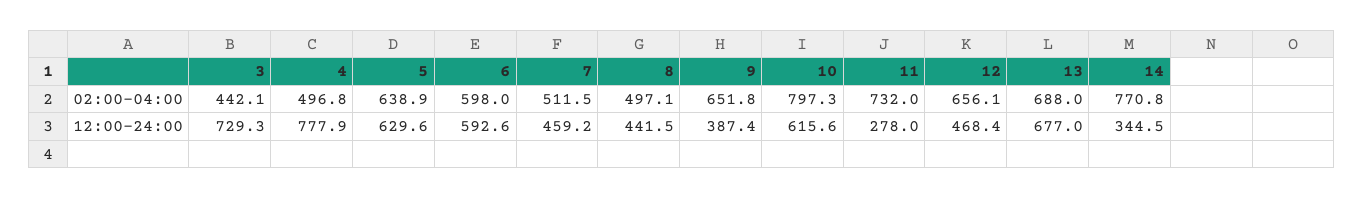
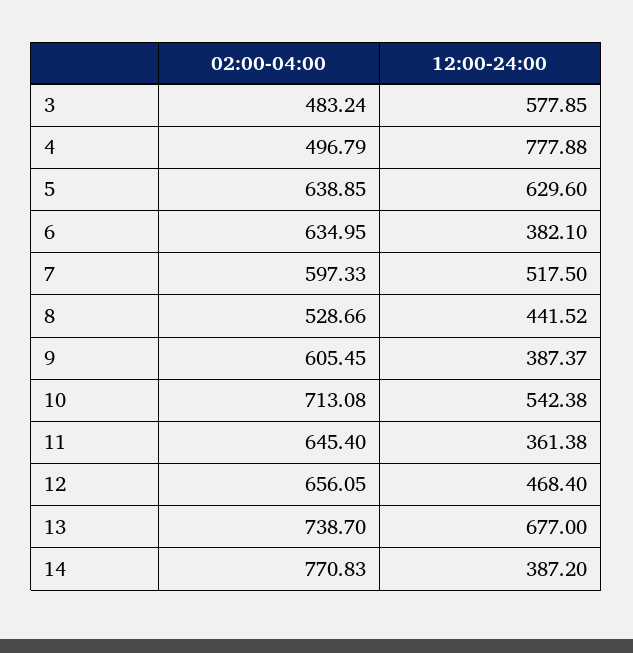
3, 02:00-04:00: 442.1 -> 483.24
6, 02:00-04:00: 598 -> 634.95
7, 02:00-04:00: 511.5 -> 597.33
8, 02:00-04:00: 497.1 -> 528.66
9, 02:00-04:00: 651.8 -> 605.45
10, 02:00-04:00: 797.3 -> 713.08
11, 02:00-04:00: 732 -> 645.4
13, 02:00-04:00: 688 -> 738.7
3, 12:00-24:00: 729.3 -> 577.85
6, 12:00-24:00: 592.6 -> 382.1
7, 12:00-24:00: 459.2 -> 517.5
10, 12:00-24:00: 615.6 -> 542.38
11, 12:00-24:00: 278 -> 361.38
14, 12:00-24:00: 344.5 -> 387.2

